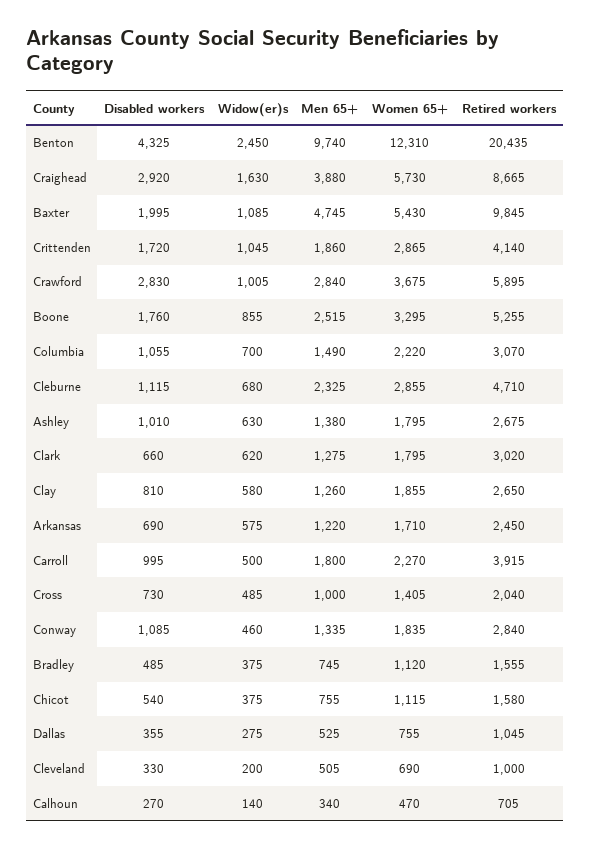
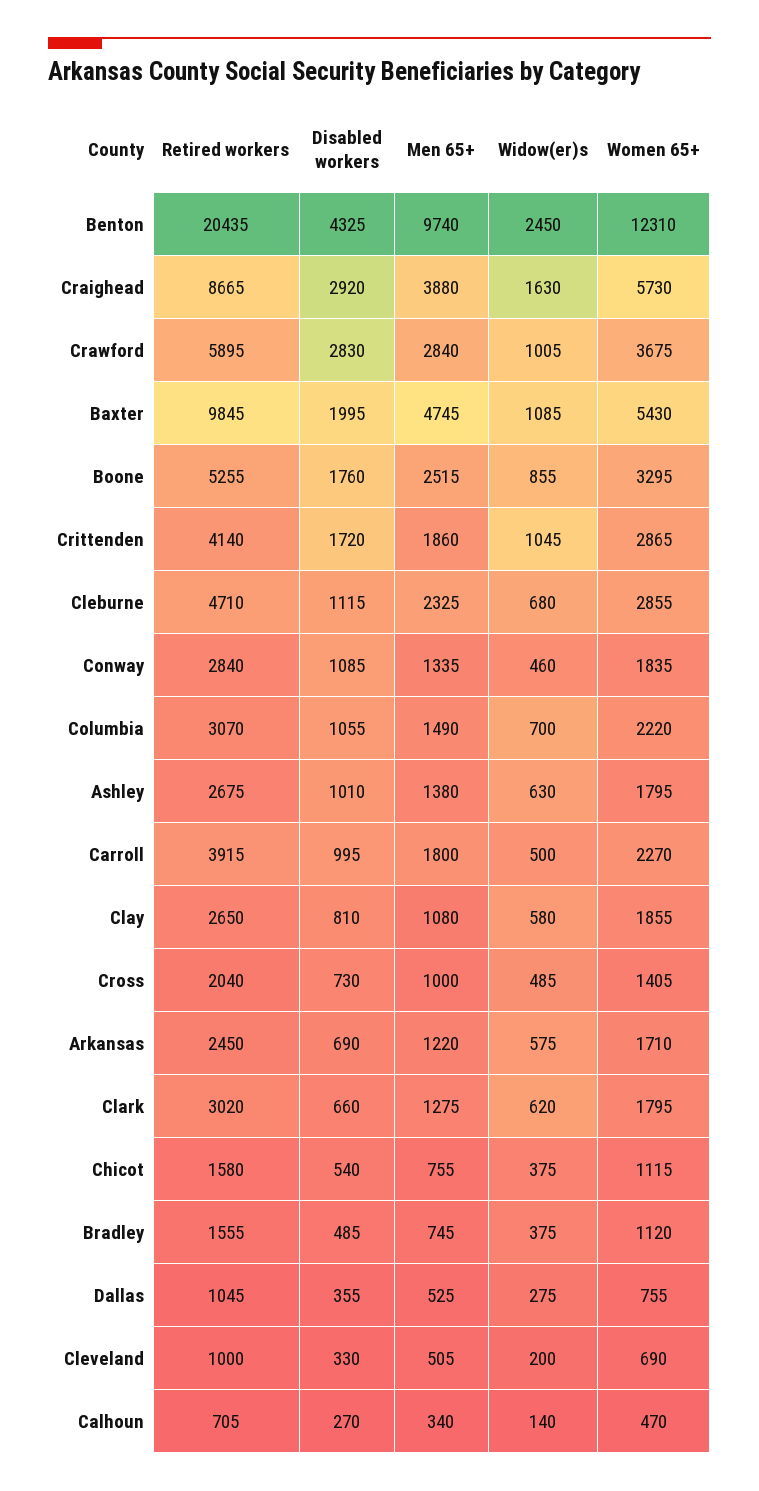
Men 65+, Clay: 1260 -> 1080

